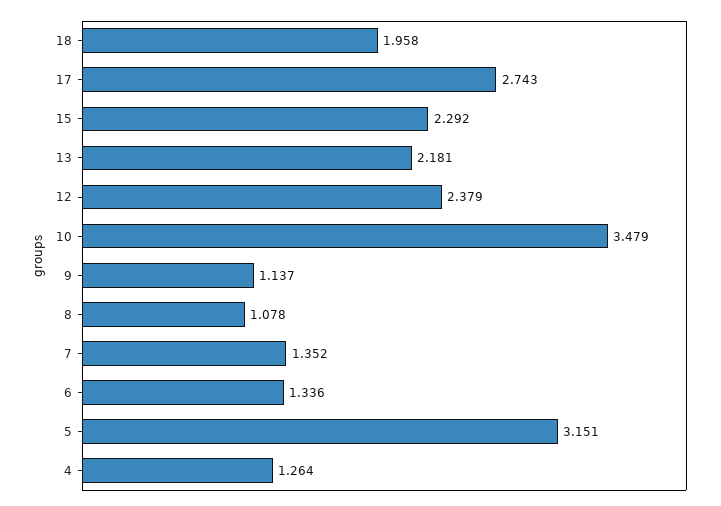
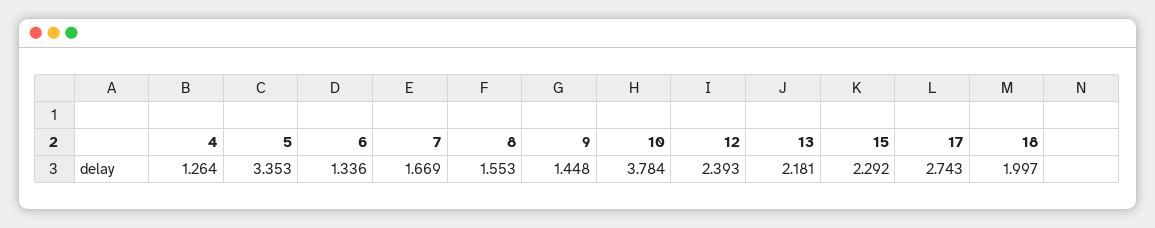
18: 1.958 -> 1.997
12: 2.379 -> 2.393
10: 3.479 -> 3.784
9: 1.137 -> 1.448
8: 1.078 -> 1.553
7: 1.352 -> 1.669
5: 3.151 -> 3.353

